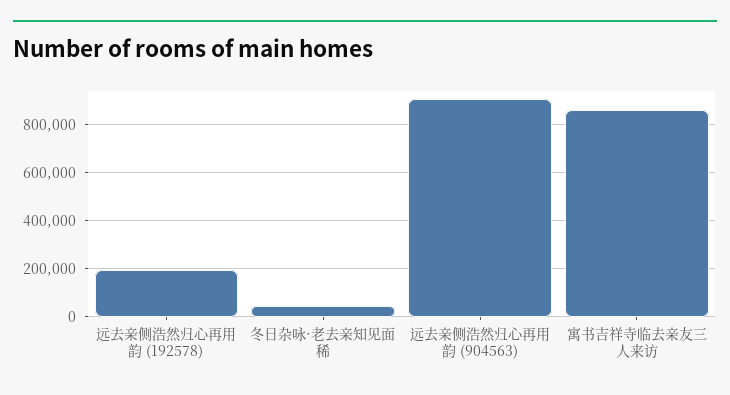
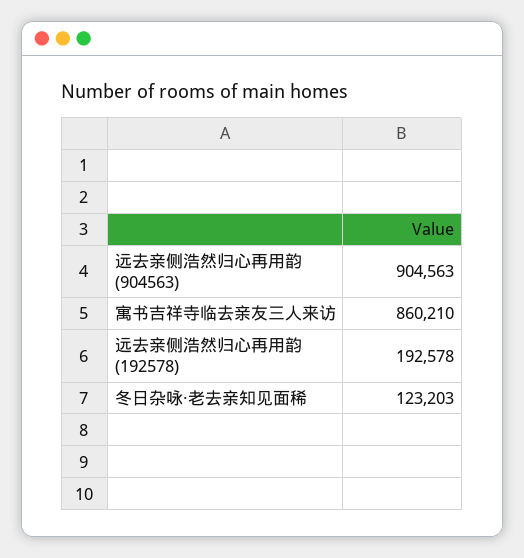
冬日杂咏·老去亲知见面稀: 50000 -> 123203

